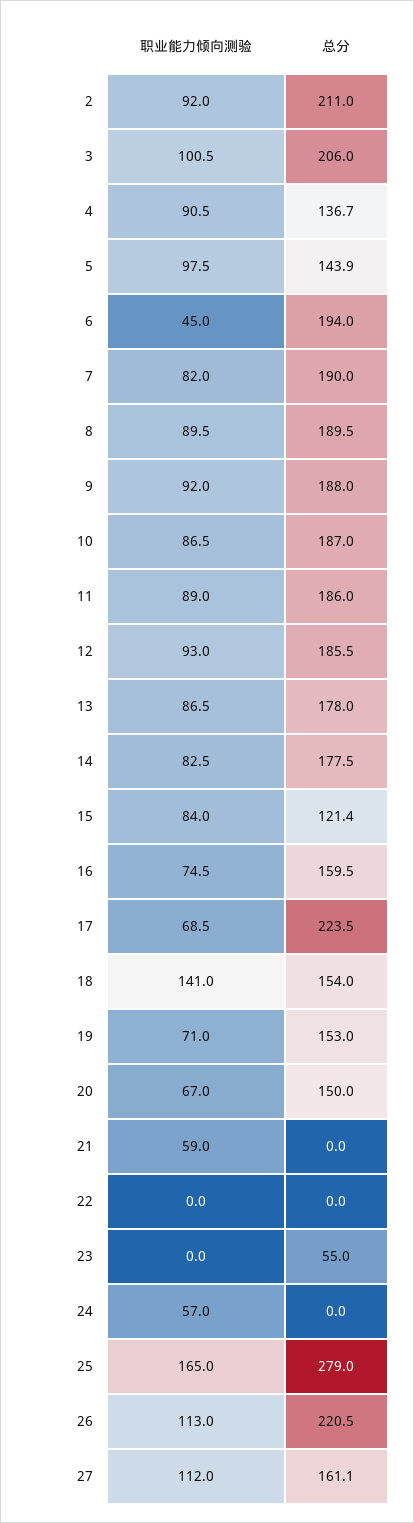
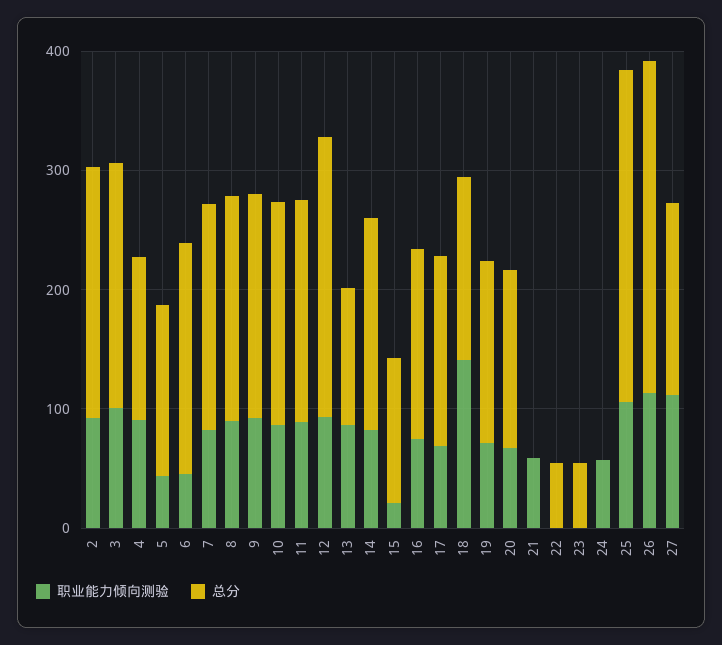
职业能力倾向测验, 5: 97.5 -> 40
总分, 12: 185.5 -> 240
总分, 13: 178 -> 120
职业能力倾向测验, 15: 84 -> 20
总分, 17: 223.5 -> 160
总分, 22: 0 -> 60
职业能力倾向测验, 25: 165 -> 100
总分, 26: 220.5 -> 280

